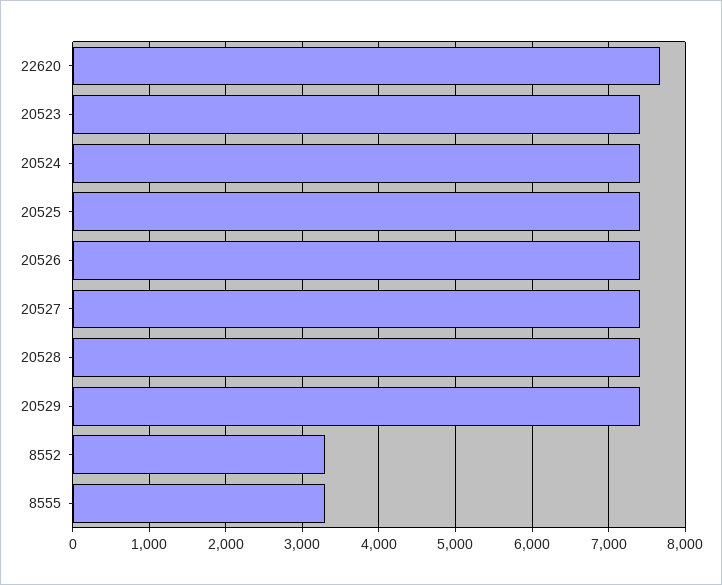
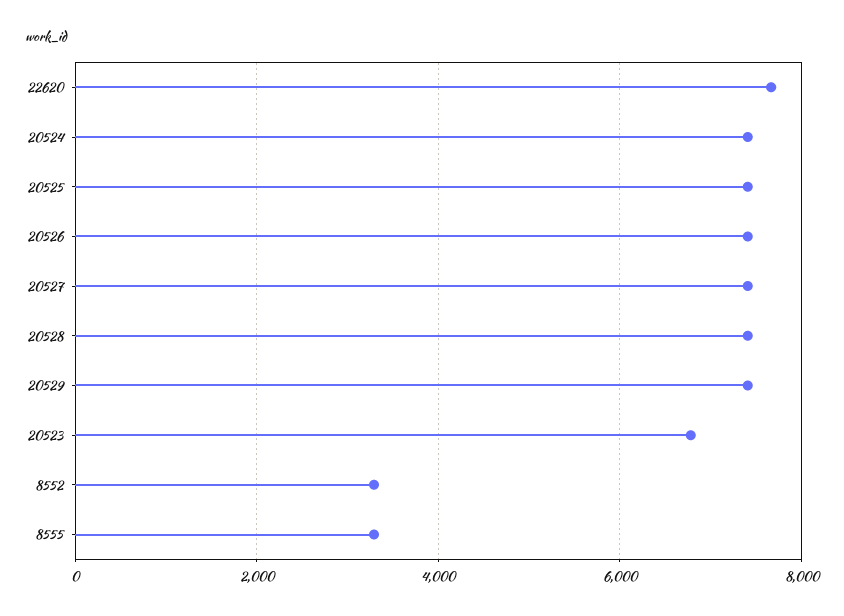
20523: 7400 -> 6800

